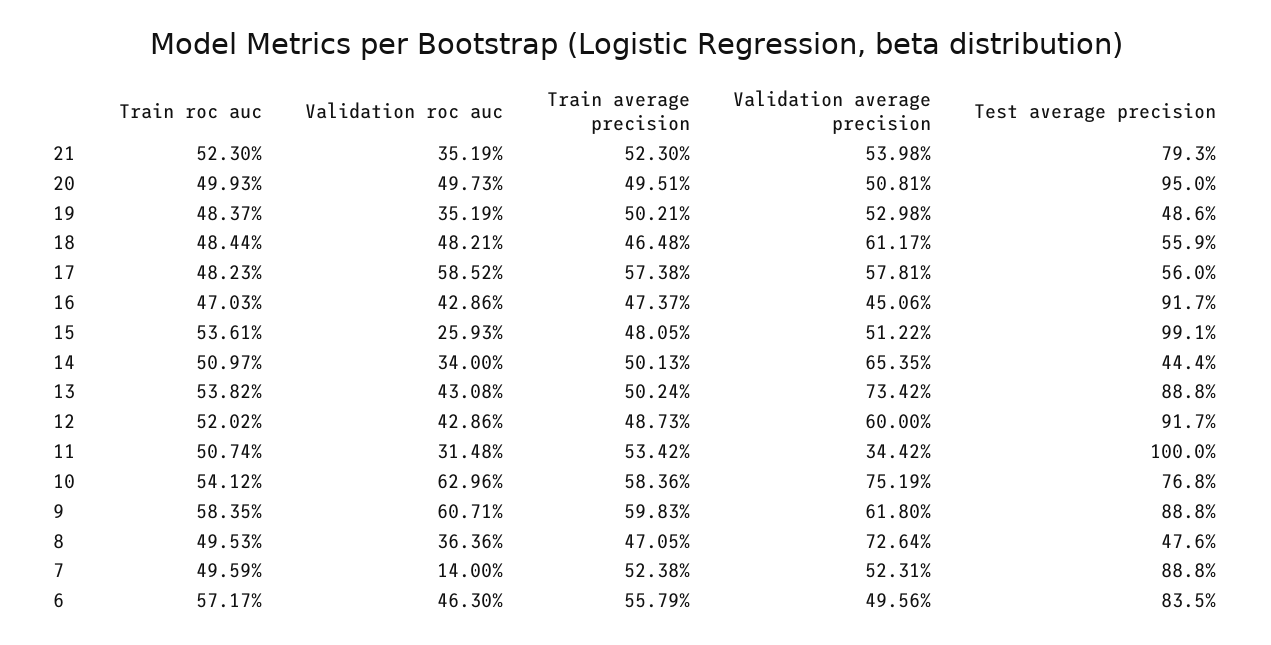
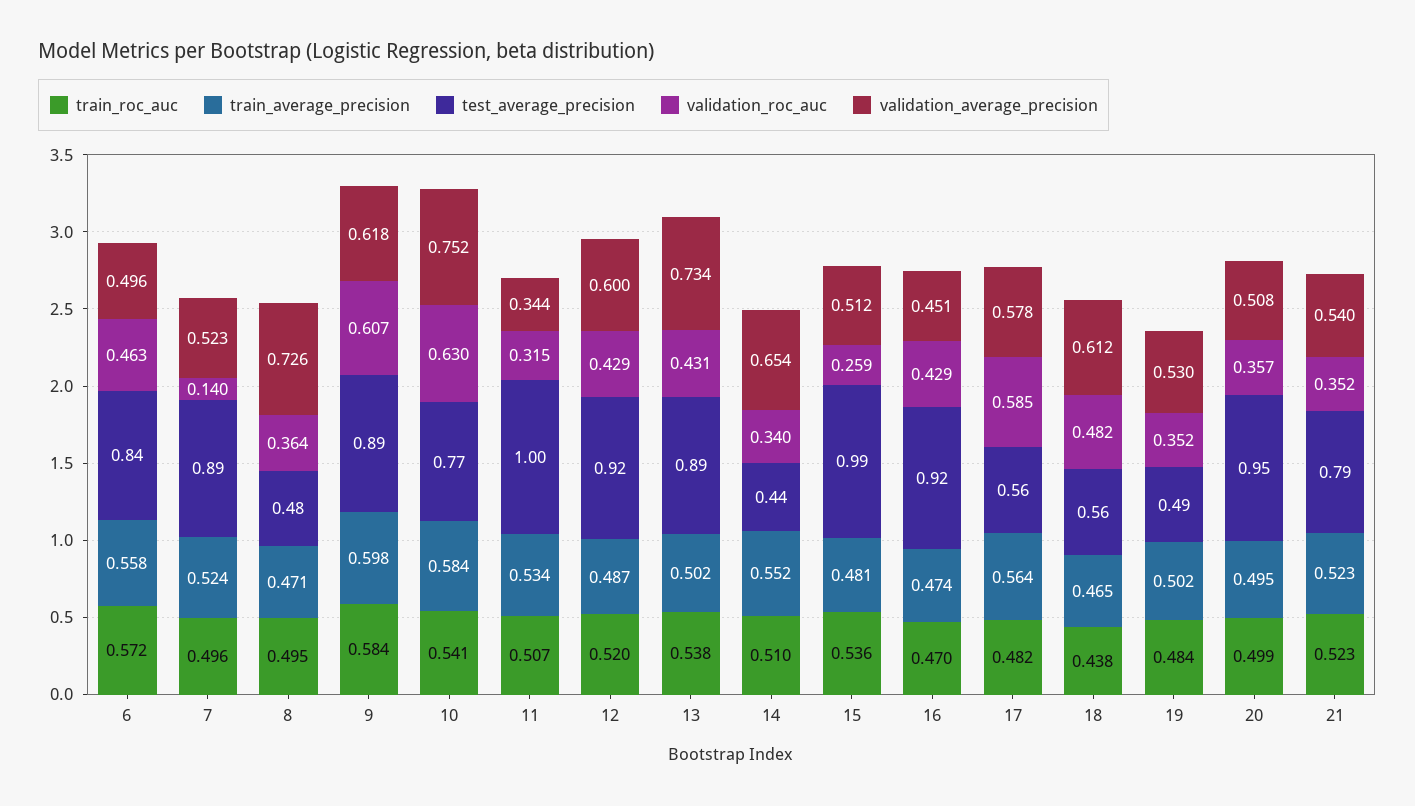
Validation roc auc, 20: 0.4973 -> 0.357
Train roc auc, 18: 0.4844 -> 0.438
Train average precision, 17: 0.5738 -> 0.564
Train average precision, 14: 0.5013 -> 0.552

